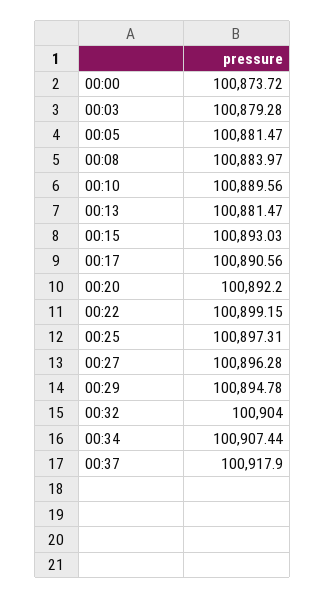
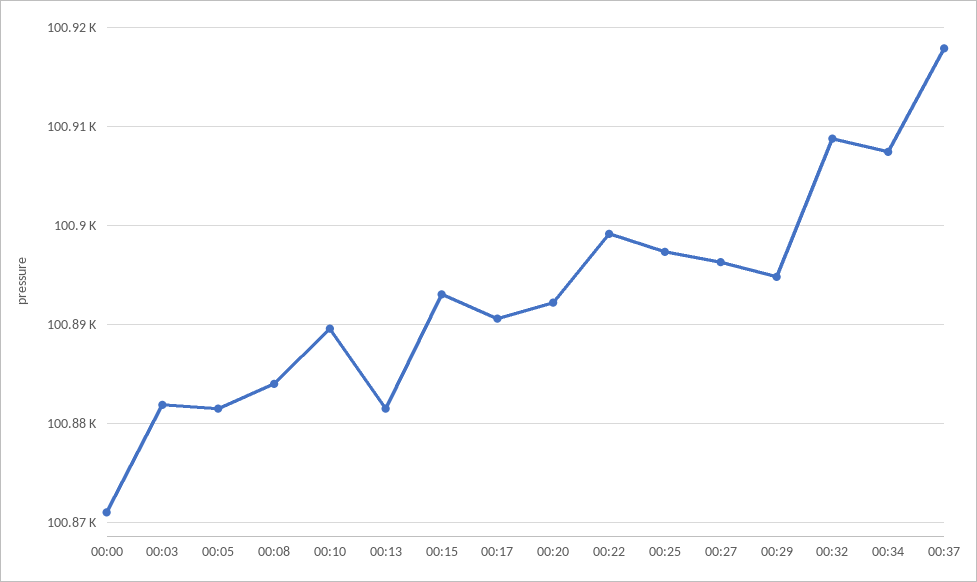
00:00: 100873.72 -> 100871
00:03: 100879.28 -> 100882
00:32: 100904 -> 100909

